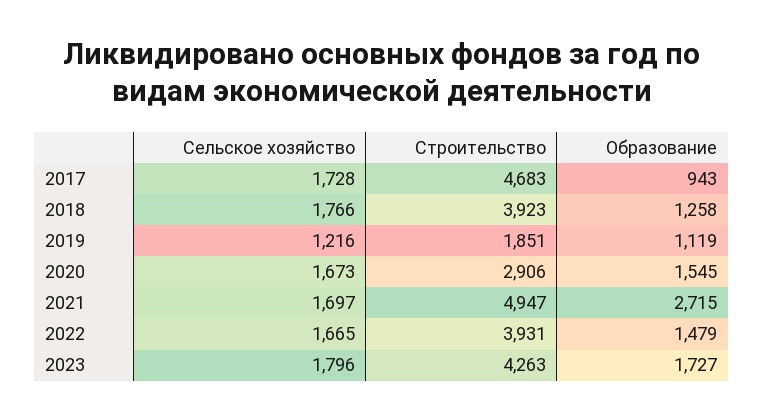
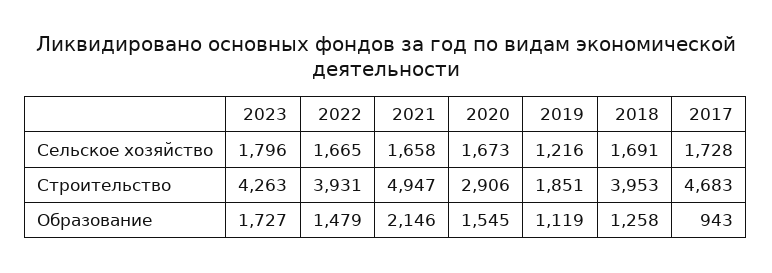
Сельское хозяйство, 2018: 1766 -> 1691
Строительство, 2018: 3923 -> 3953
Сельское хозяйство, 2021: 1697 -> 1658
Образование, 2021: 2715 -> 2146

